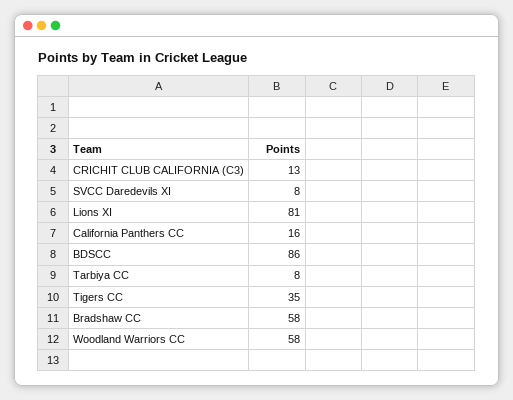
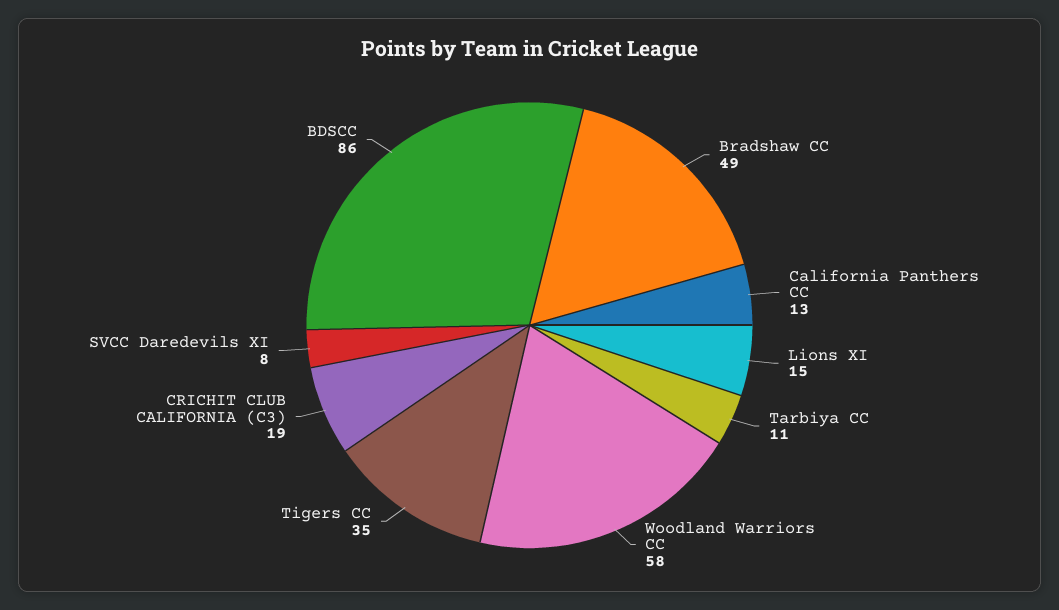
CRICHIT CLUB CALIFORNIA (C3): 13 -> 19
Lions XI: 81 -> 15
California Panthers CC: 16 -> 13
Tarbiya CC: 8 -> 11
Bradshaw CC: 58 -> 49

